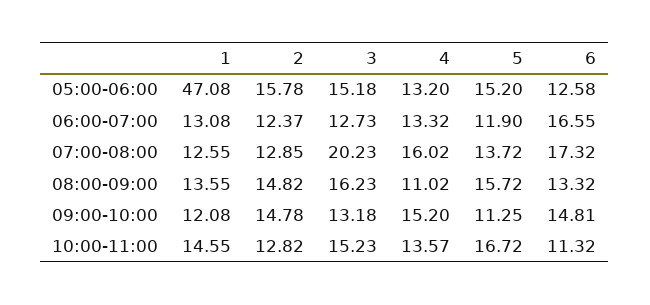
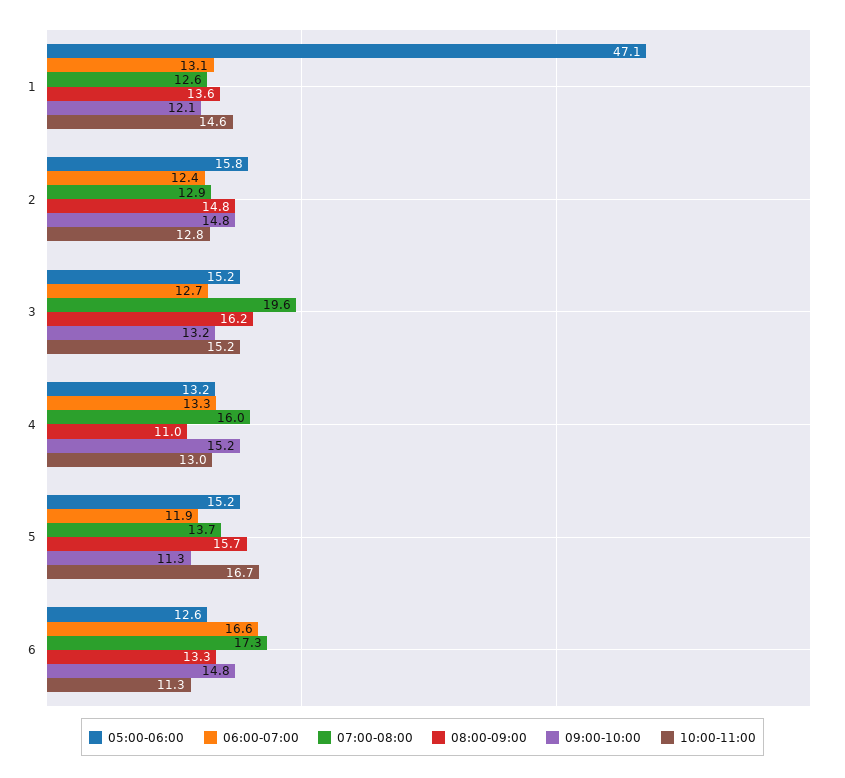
07:00-08:00, 3: 20.23 -> 19.6
10:00-11:00, 4: 13.57 -> 13

